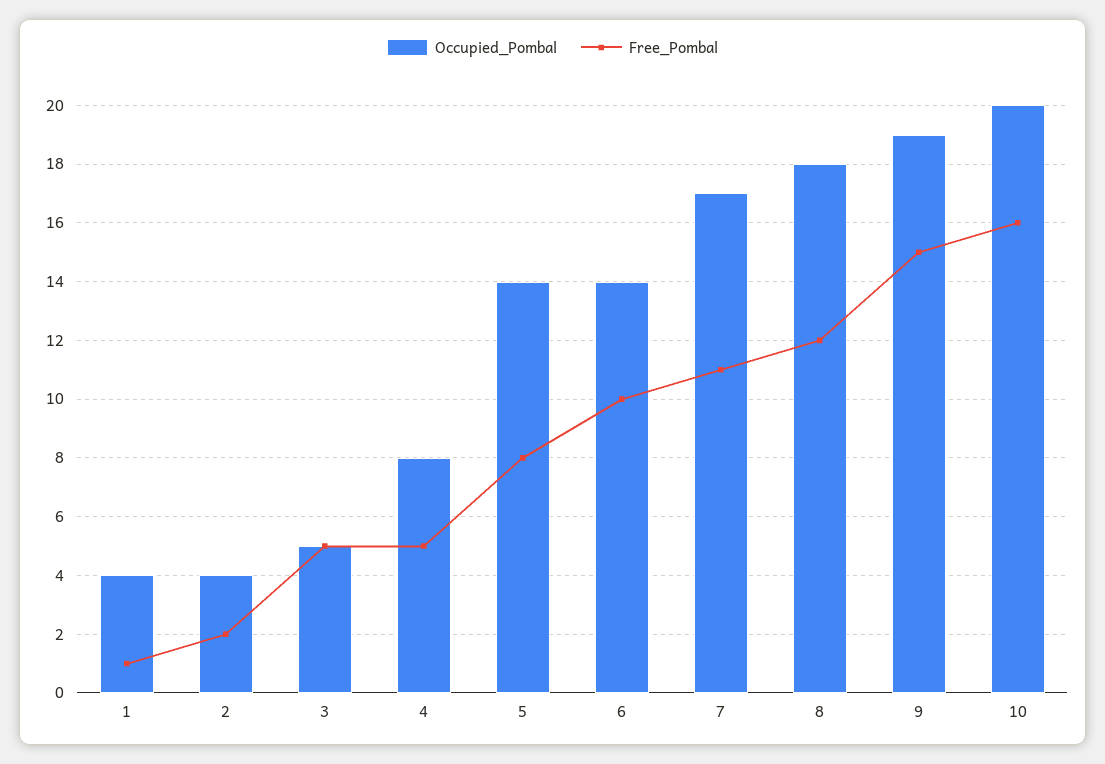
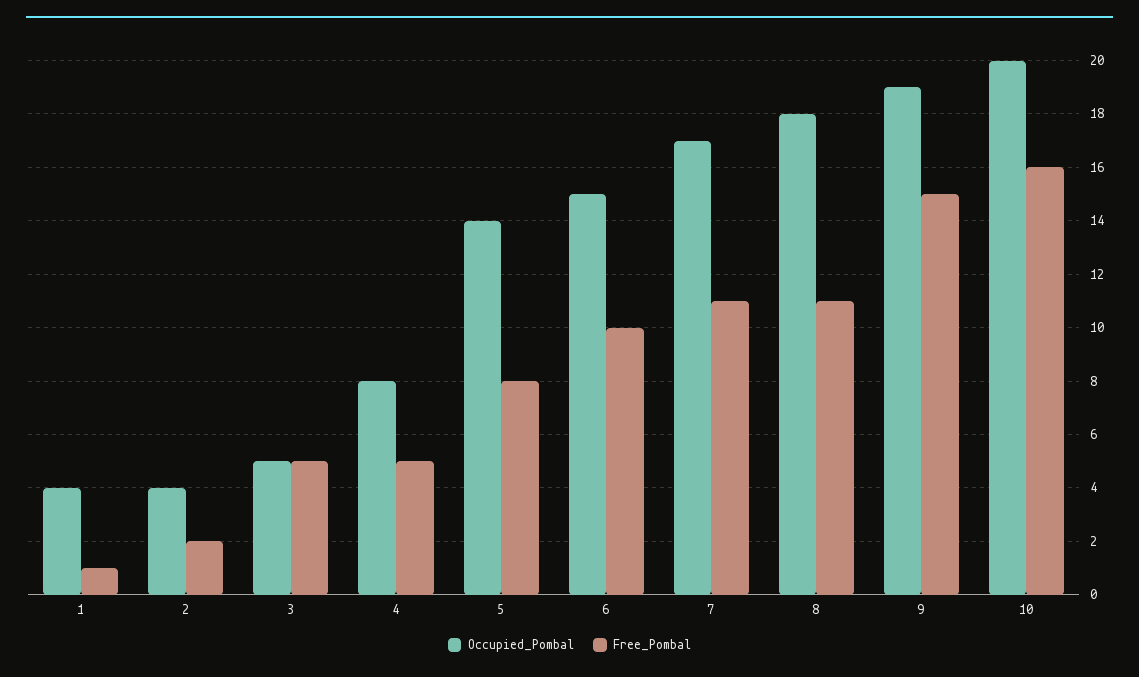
Occupied_Pombal, 6: 14 -> 15
Free_Pombal, 8: 12 -> 11

